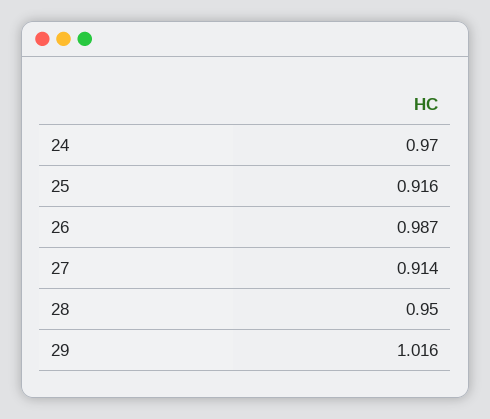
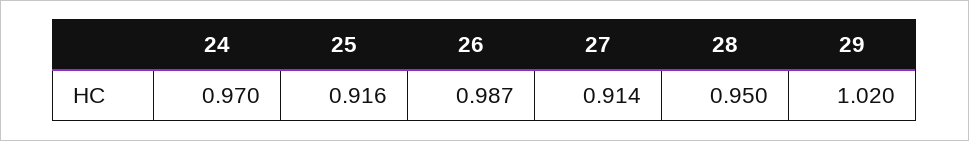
29: 1.016 -> 1.02

